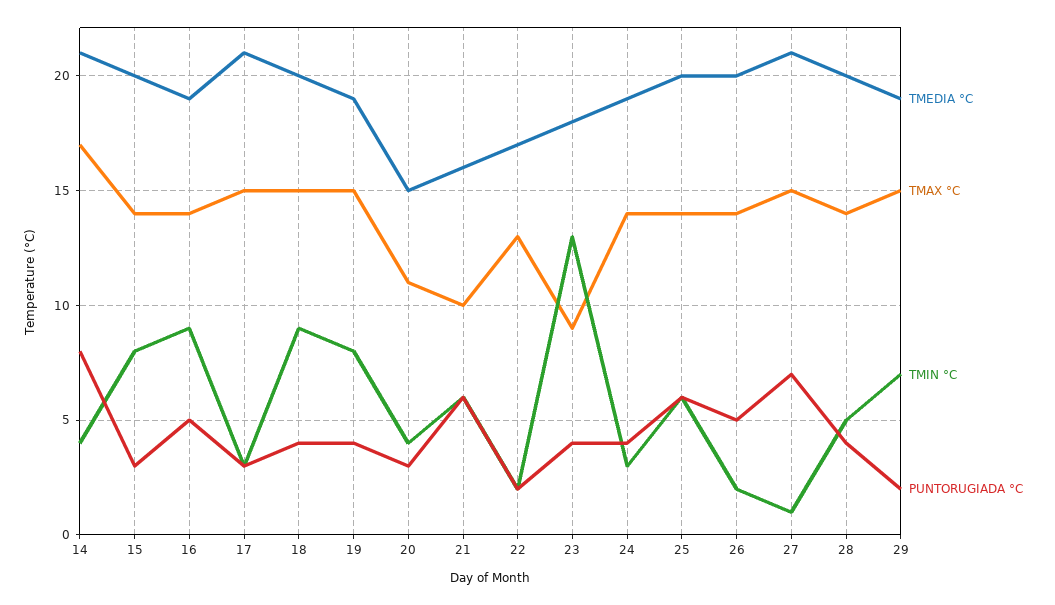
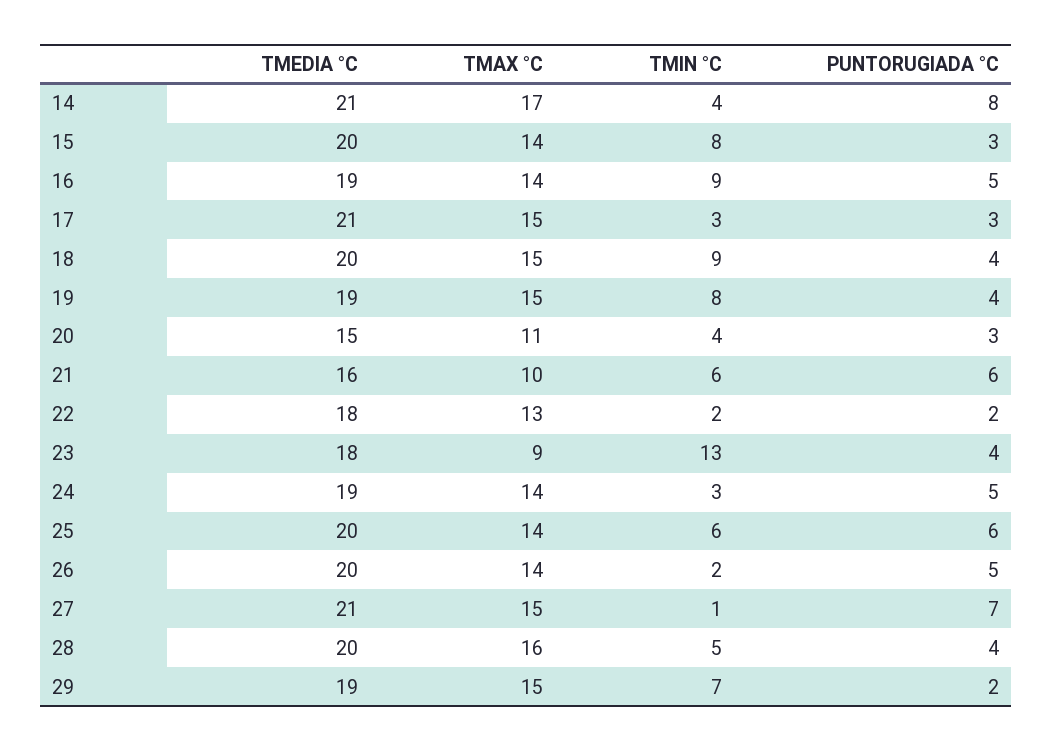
TMEDIA °C, 22: 17 -> 18
PUNTORUGIADA °C, 24: 4 -> 5
TMAX °C, 28: 14 -> 16

